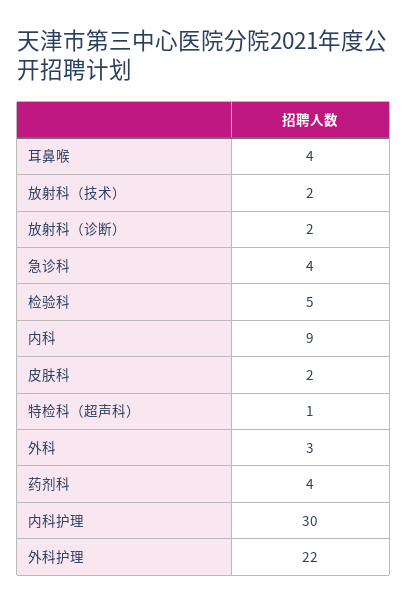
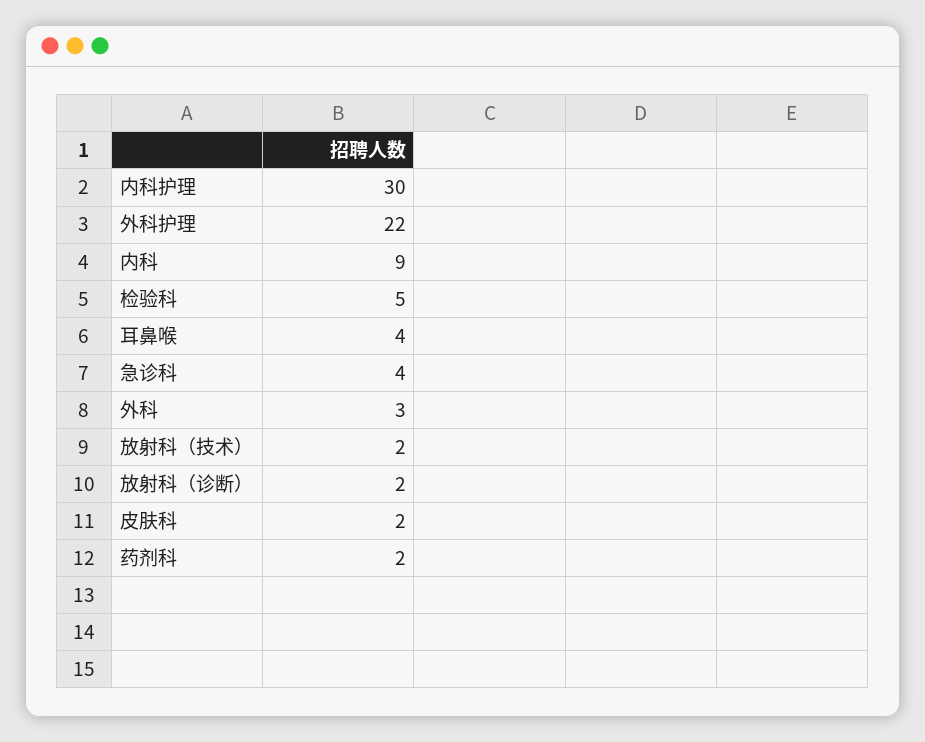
特检科（超声科）: 1 -> none
药剂科: 4 -> 2

